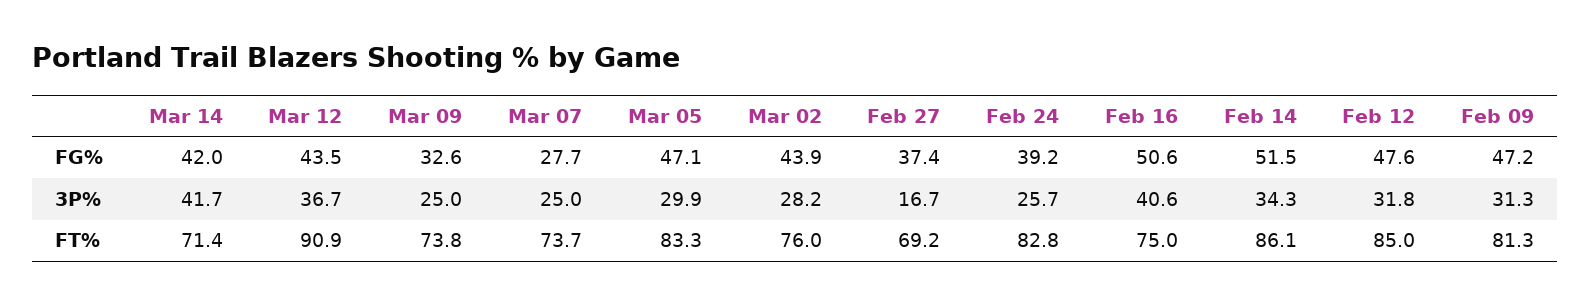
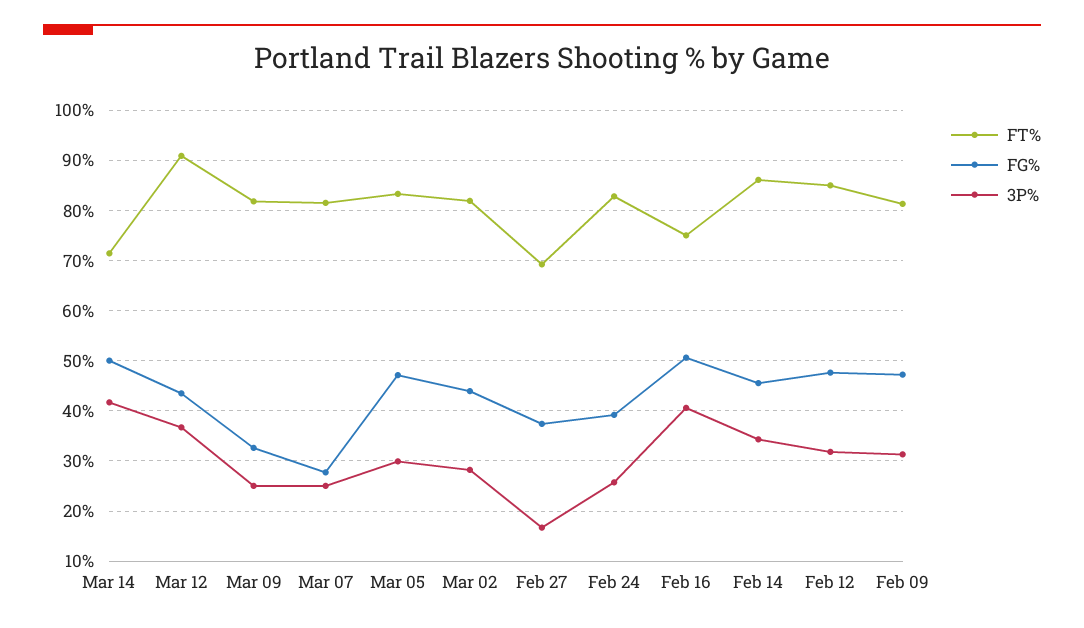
FG%, Mar 14: 42 -> 50
FG%, Feb 14: 51.5 -> 46
FT%, Mar 09: 73.8 -> 82
FT%, Mar 07: 73.7 -> 82
FT%, Mar 02: 76 -> 82

